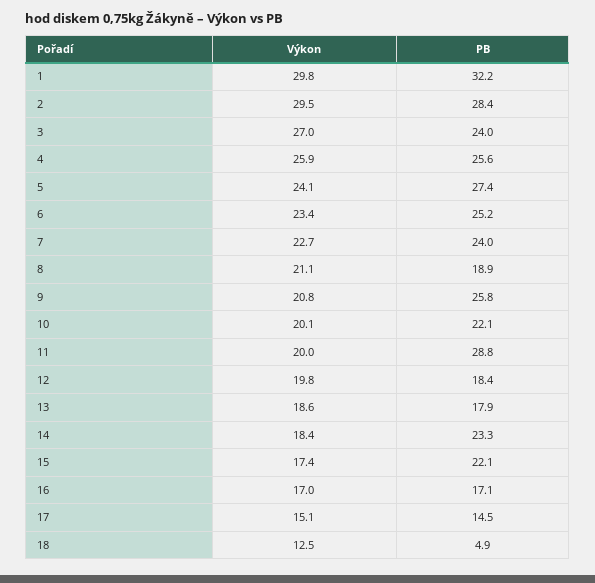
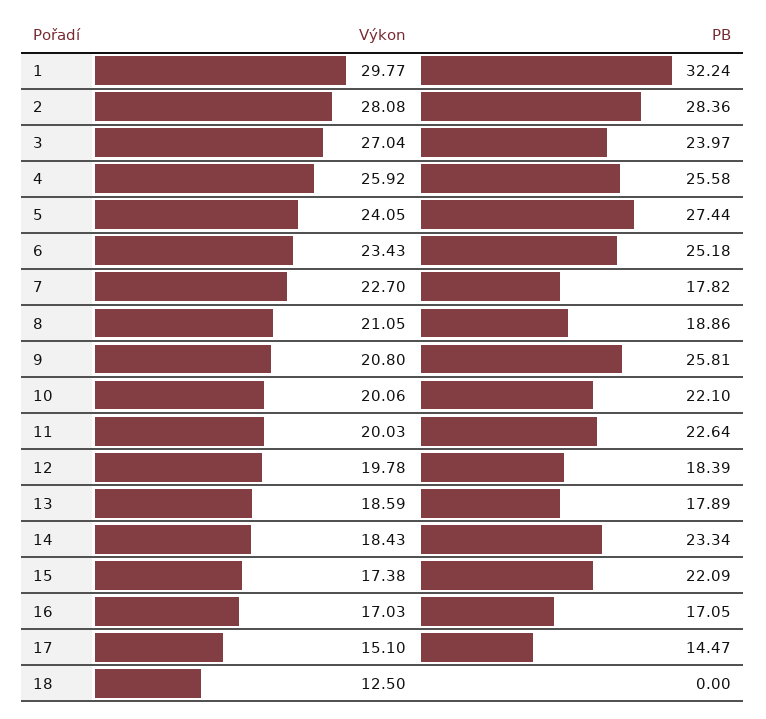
Výkon, 2: 29.5 -> 28.08
PB, 7: 24 -> 17.82
PB, 11: 28.8 -> 22.64
PB, 18: 4.9 -> 0

